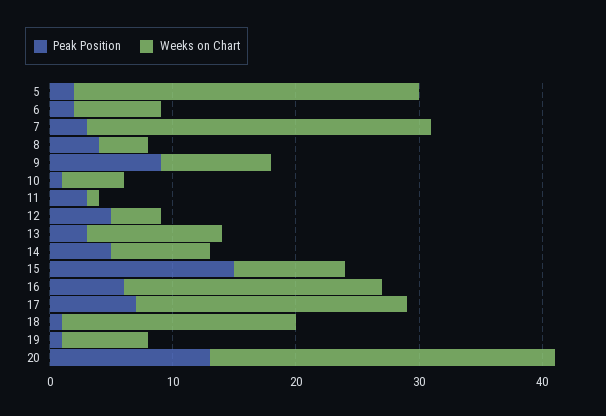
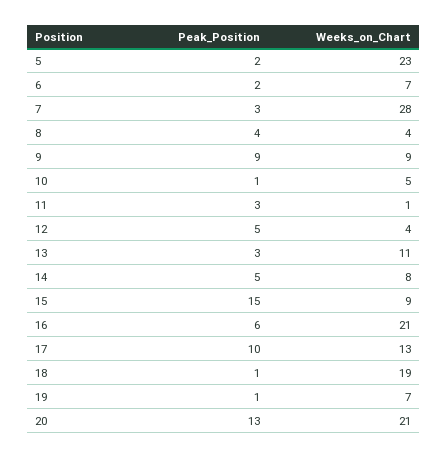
Weeks on Chart, 5: 28 -> 23
Peak Position, 17: 7 -> 10
Weeks on Chart, 17: 22 -> 13
Weeks on Chart, 20: 28 -> 21

